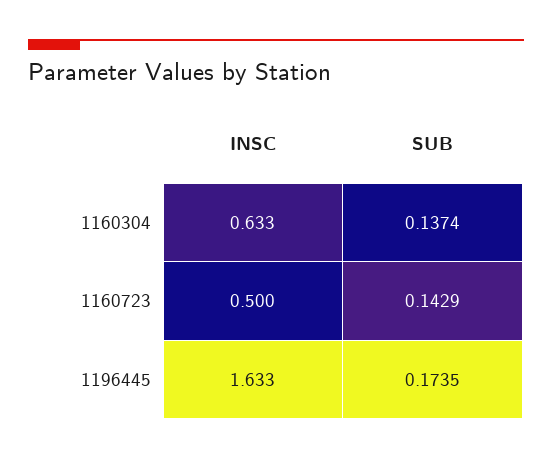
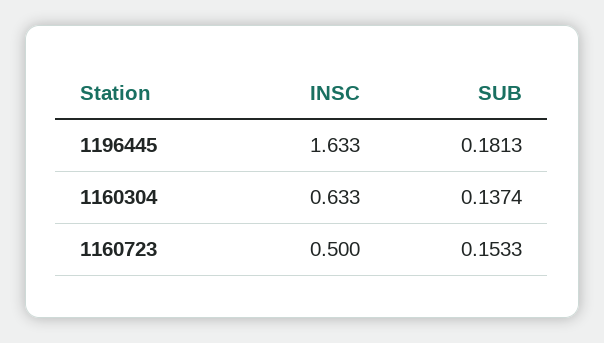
SUB, 1160723: 0.1429 -> 0.1533
SUB, 1196445: 0.1735 -> 0.1813

